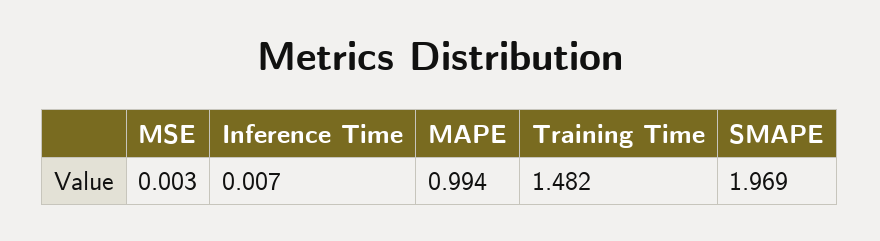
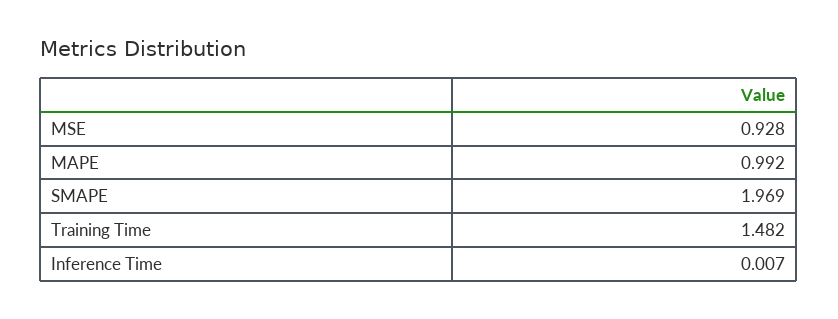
MSE: 0.003 -> 0.928
MAPE: 0.994 -> 0.992

